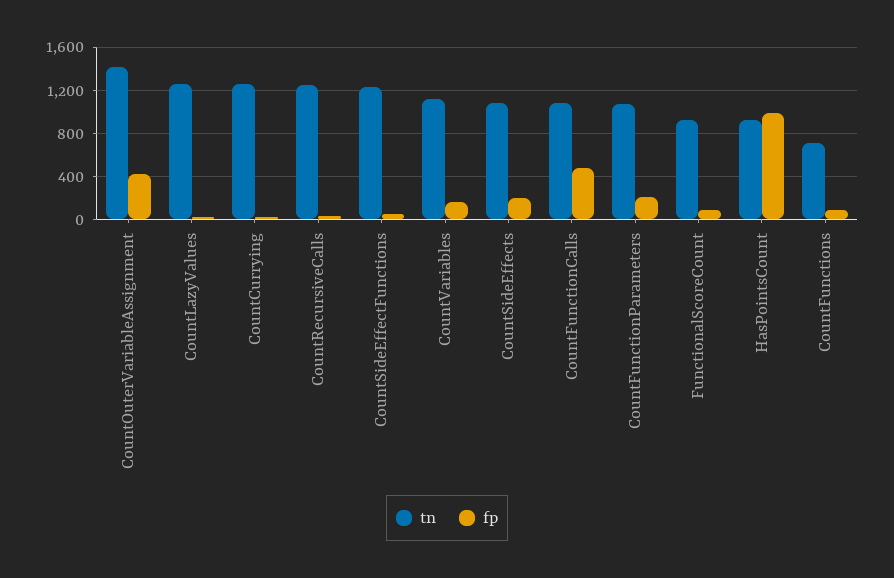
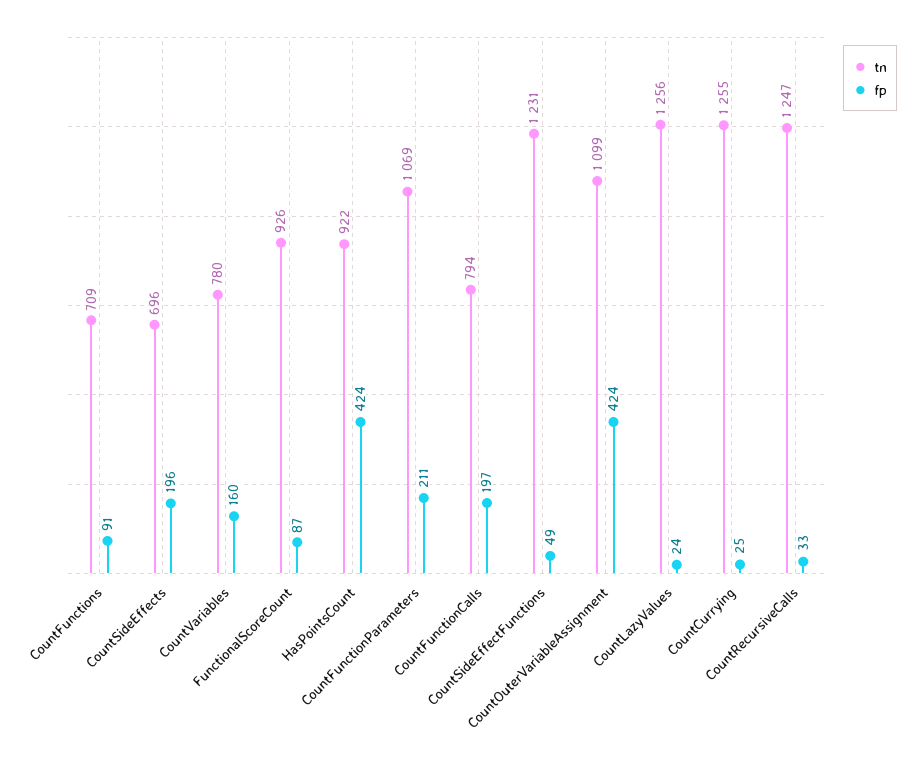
tn, CountOuterVariableAssignment: 1400 -> 1099
tn, CountVariables: 1100 -> 780
tn, CountSideEffects: 1100 -> 696
tn, CountFunctionCalls: 1100 -> 794
fp, CountFunctionCalls: 500 -> 197
fp, HasPointsCount: 1000 -> 424

